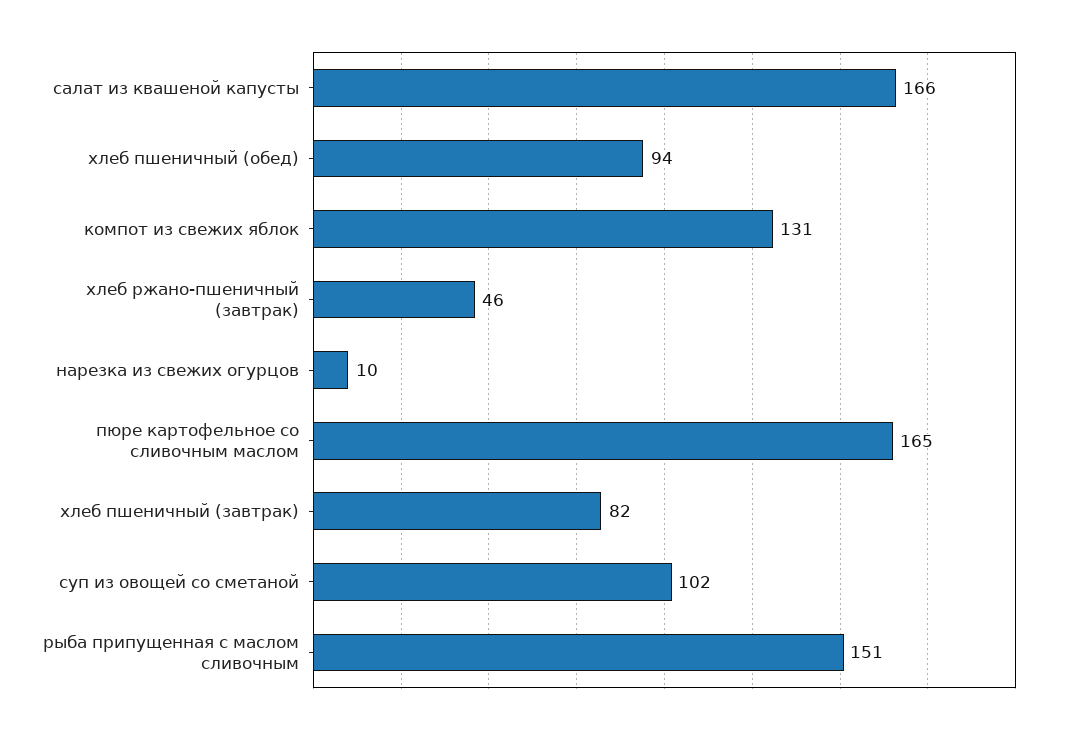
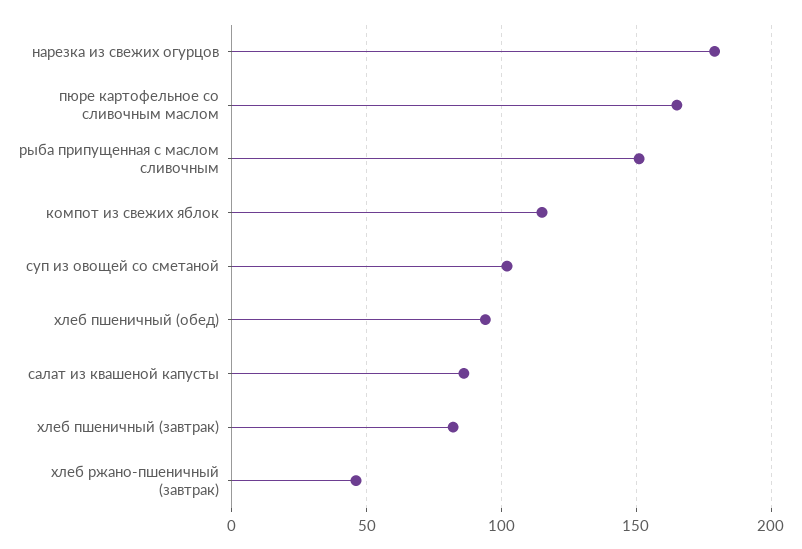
салат из квашеной капусты: 166 -> 85
компот из свежих яблок: 131 -> 115
нарезка из свежих огурцов: 10 -> 180

